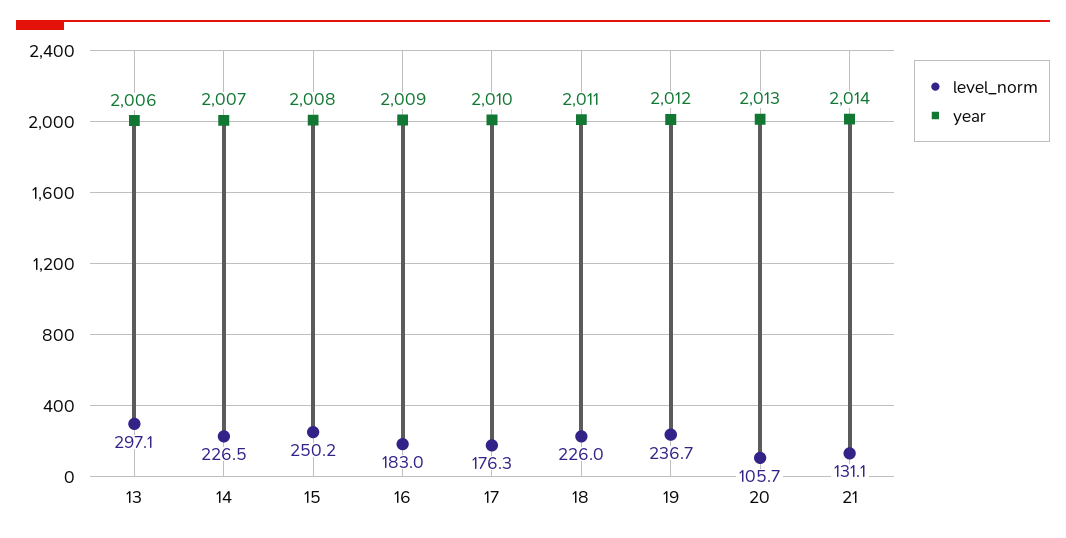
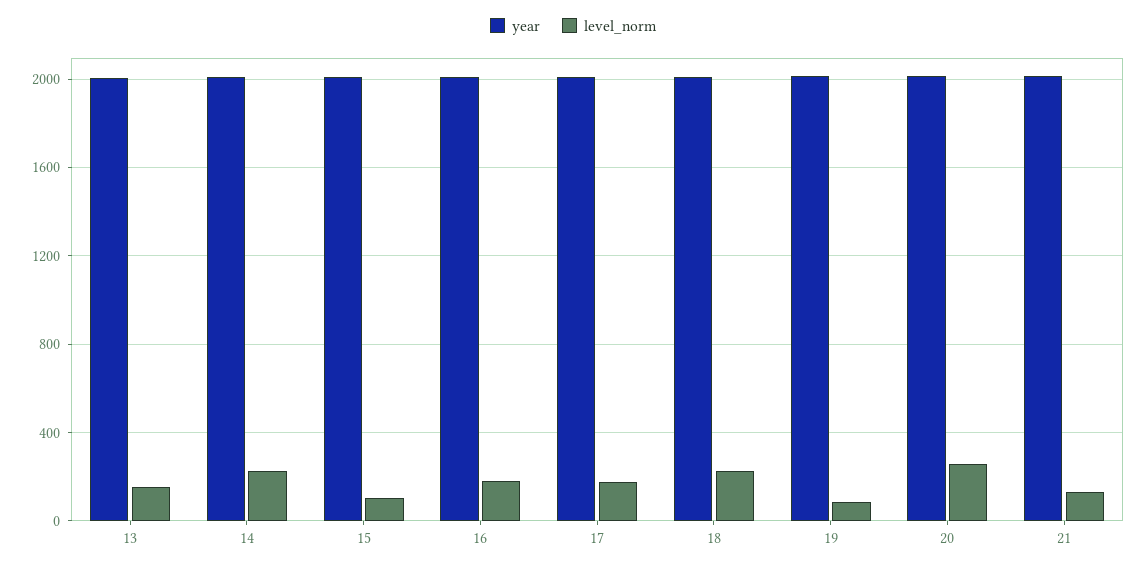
level_norm, 13: 297.1 -> 150
level_norm, 15: 250.2 -> 100
level_norm, 19: 236.7 -> 100
level_norm, 20: 105.7 -> 250

